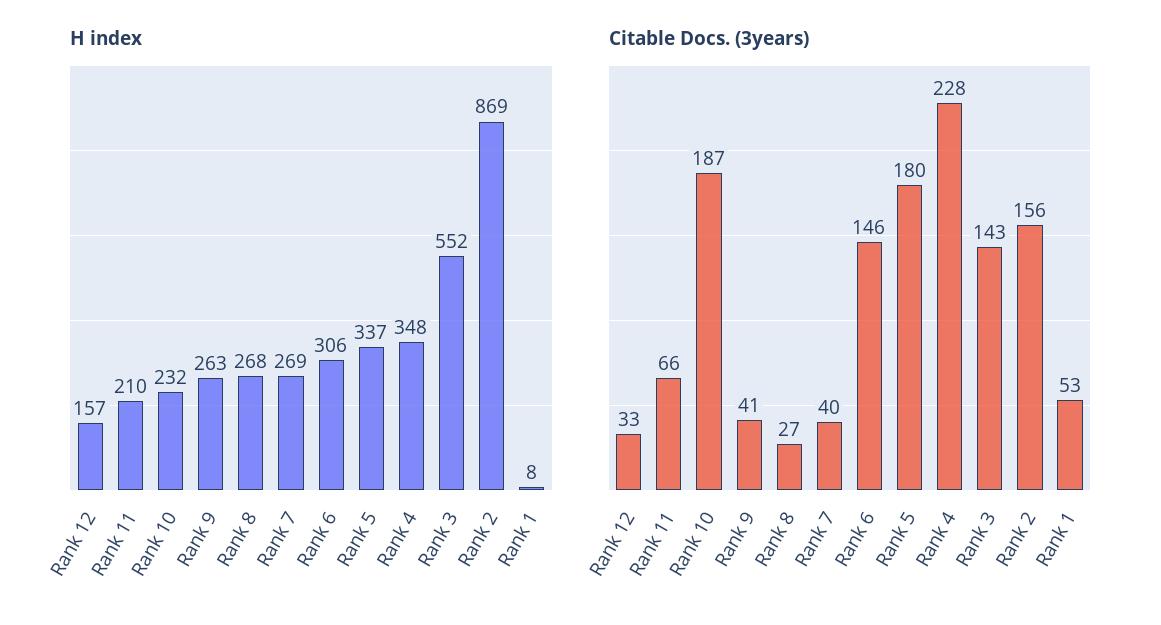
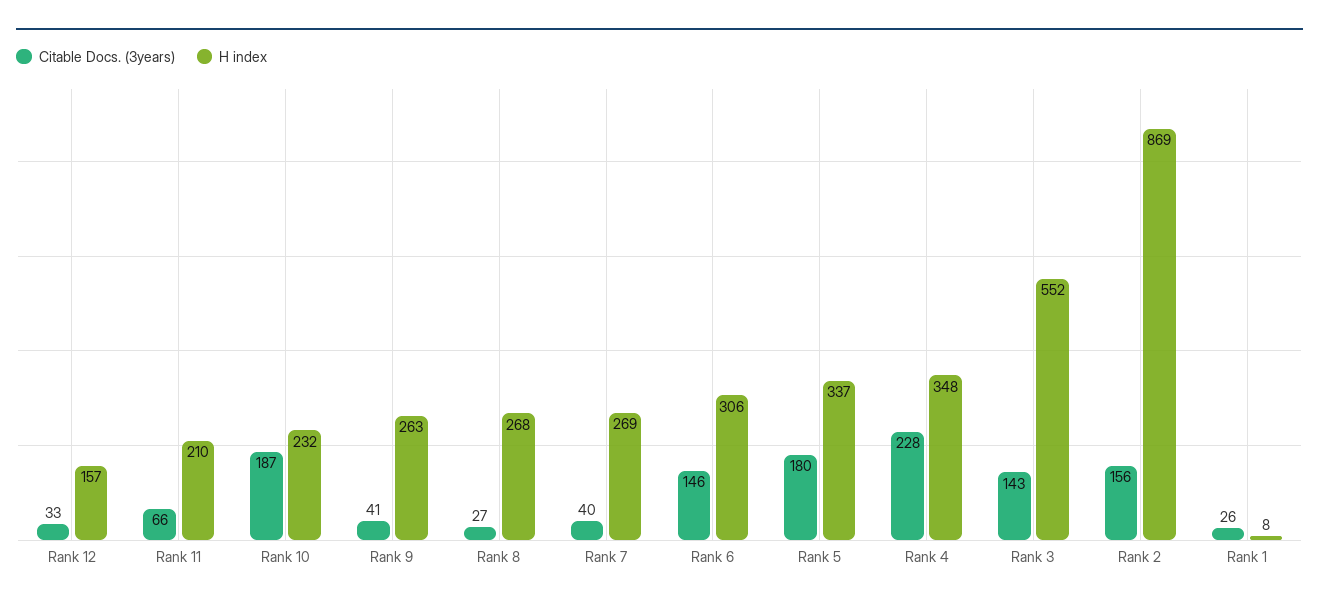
Citable Docs. (3years), Rank 1: 53 -> 26

